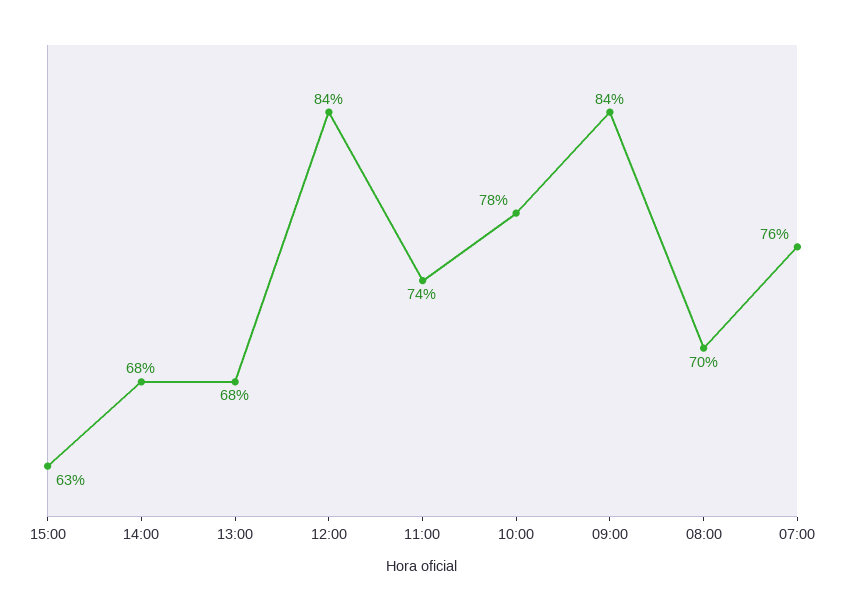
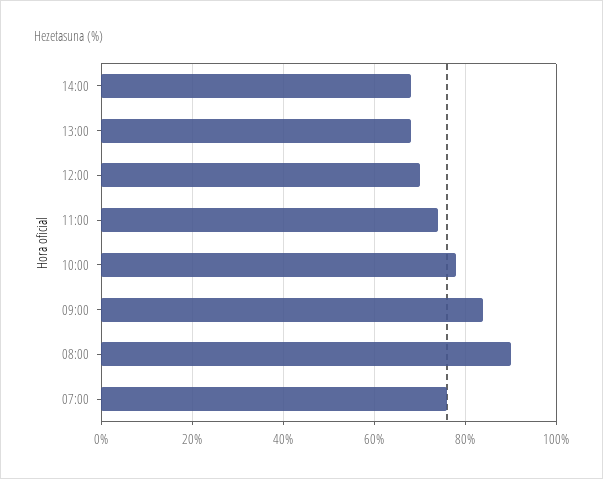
15:00: 63 -> none
12:00: 84 -> 70
08:00: 70 -> 90

